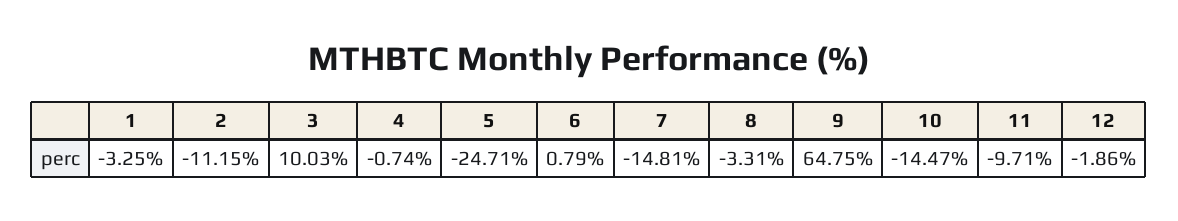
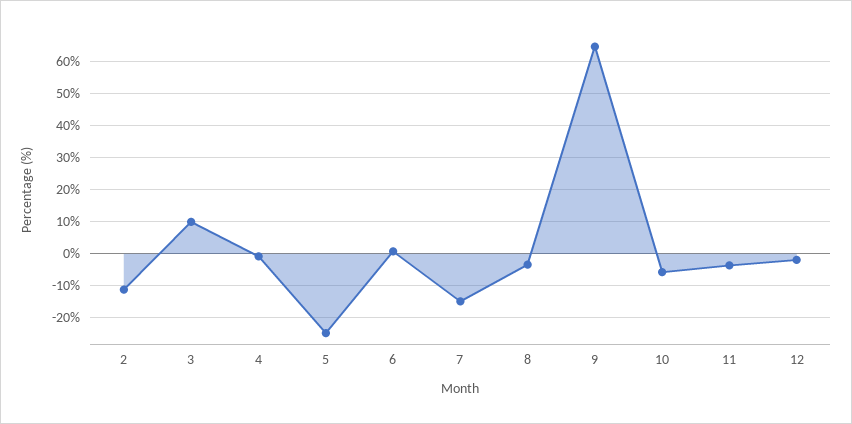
1: -3.25 -> none
10: -14.47 -> -6
11: -9.71 -> -4

